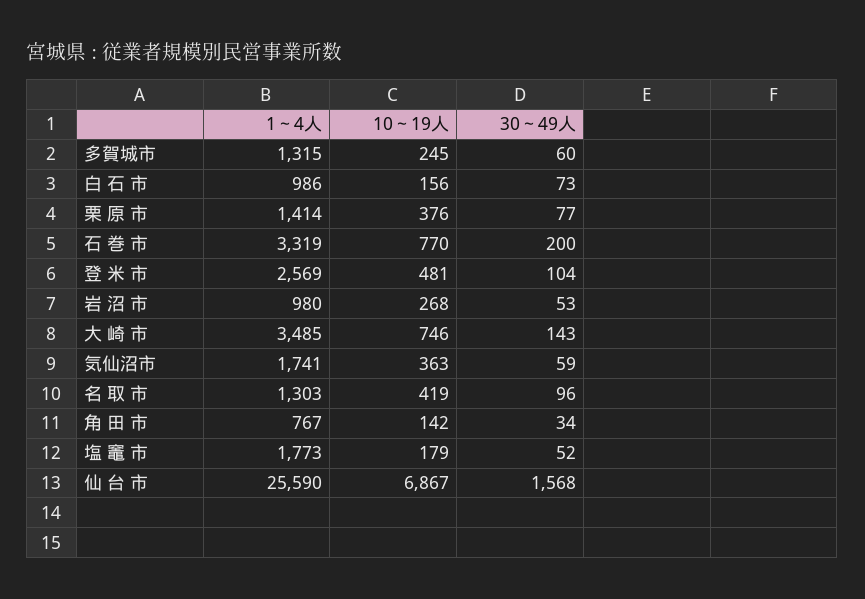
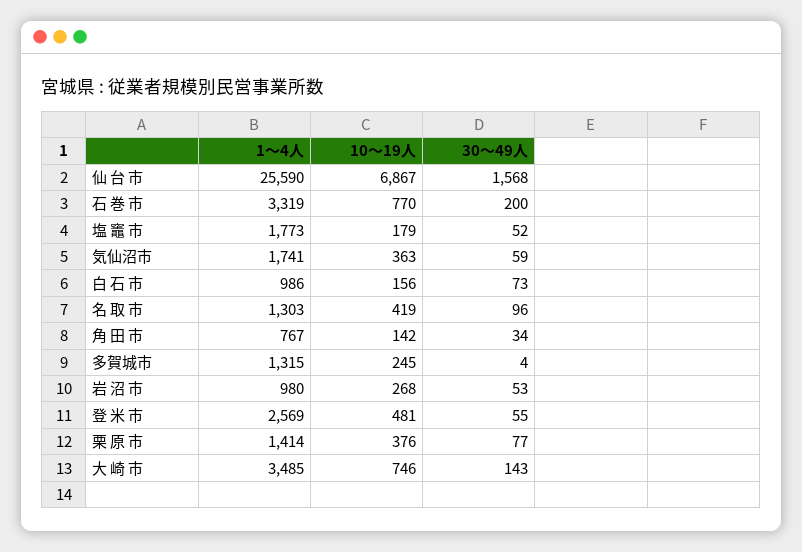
30～49人, 多賀城市: 60 -> 4
30～49人, 登 米 市: 104 -> 55

